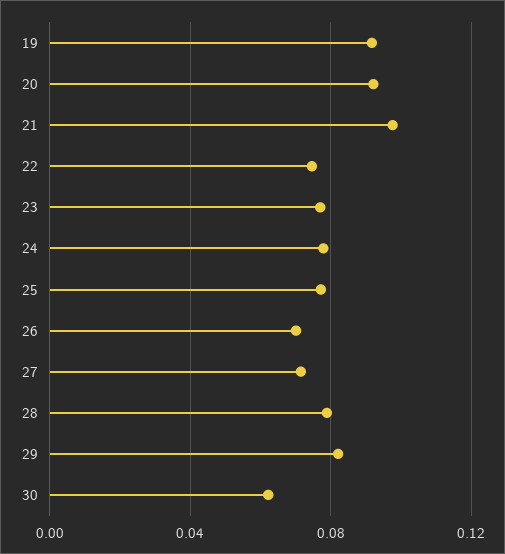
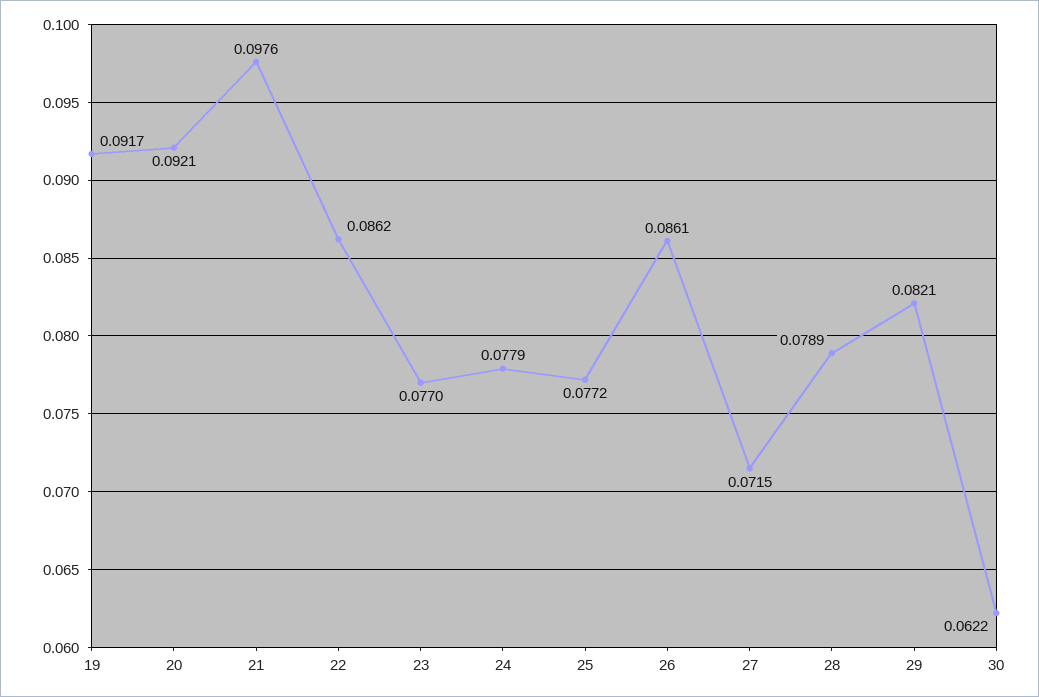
22: 0.075 -> 0.0862
26: 0.07 -> 0.0861

